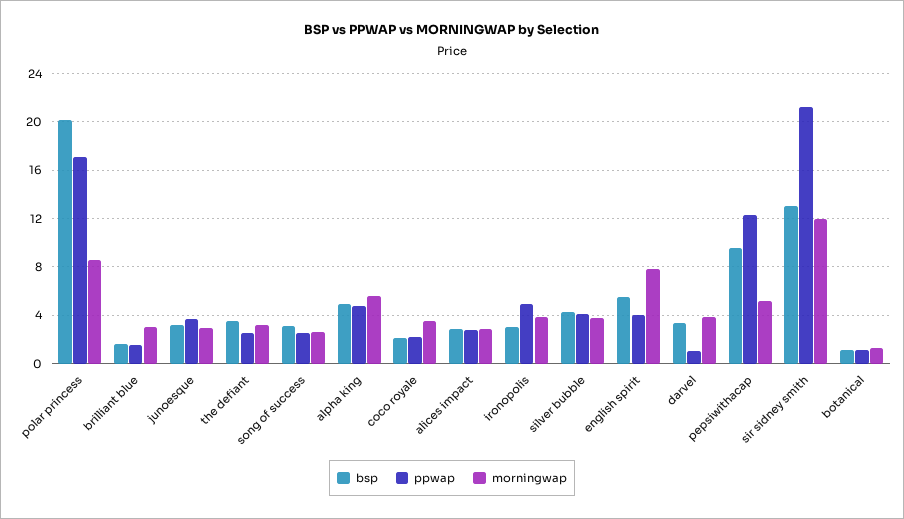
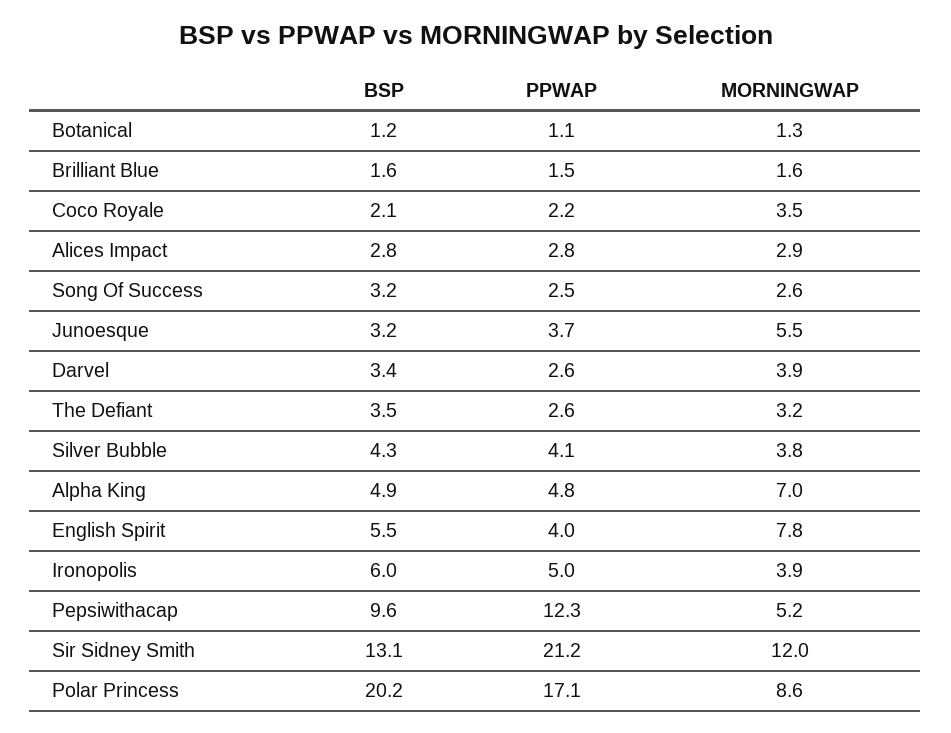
morningwap, brilliant blue: 3 -> 1.6
morningwap, junoesque: 3 -> 5.5
morningwap, alpha king: 5.5 -> 7
bsp, ironopolis: 3 -> 6
ppwap, darvel: 1 -> 2.6

